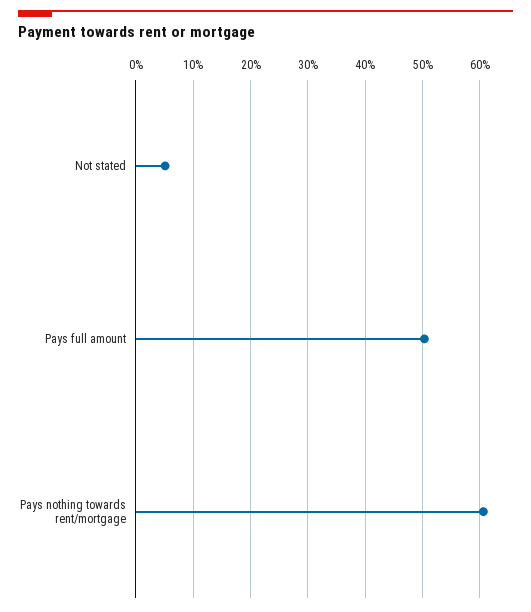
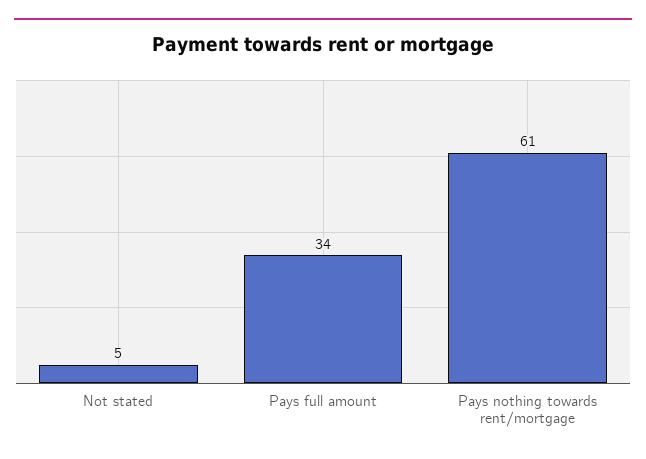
Pays full amount: 50 -> 34

